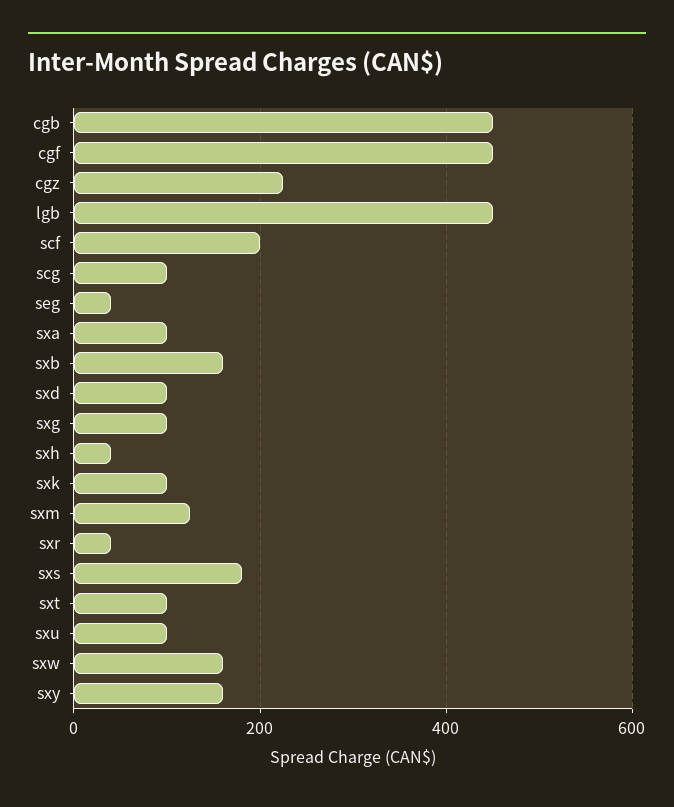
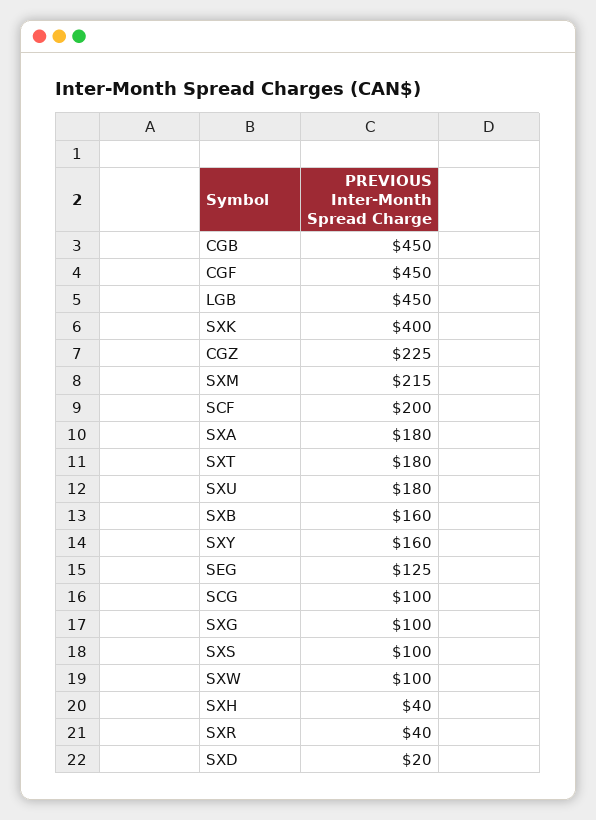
seg: 40 -> 125
sxa: 100 -> 180
sxd: 100 -> 20
sxk: 100 -> 400
sxm: 120 -> 215
sxs: 180 -> 100
sxt: 100 -> 180
sxu: 100 -> 180
sxw: 160 -> 100

